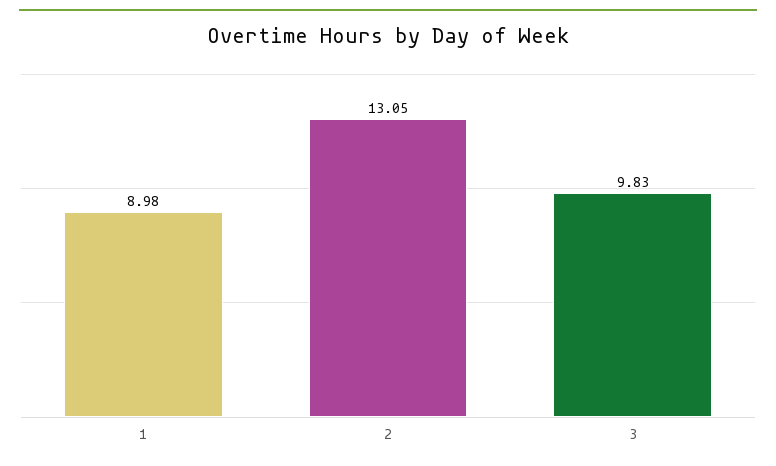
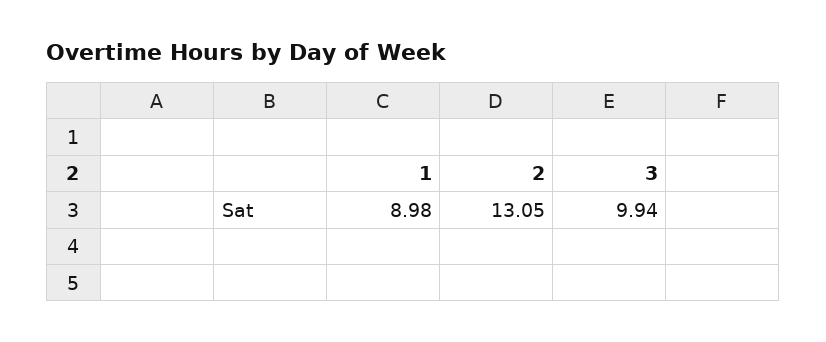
3: 9.83 -> 9.94

